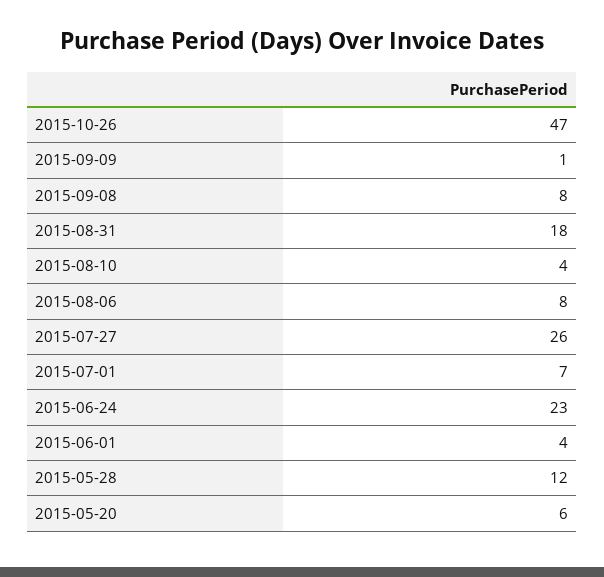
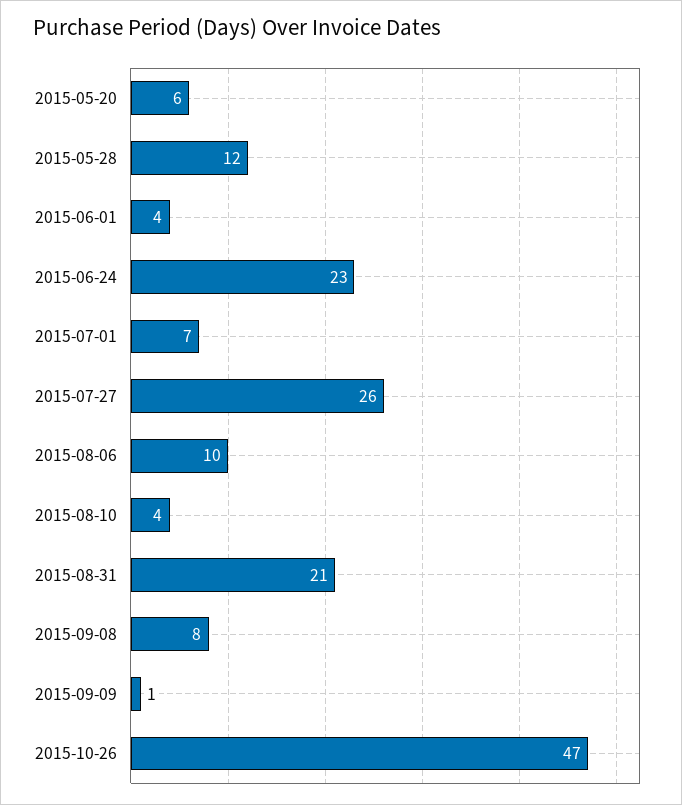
2015-08-31: 18 -> 21
2015-08-06: 8 -> 10

